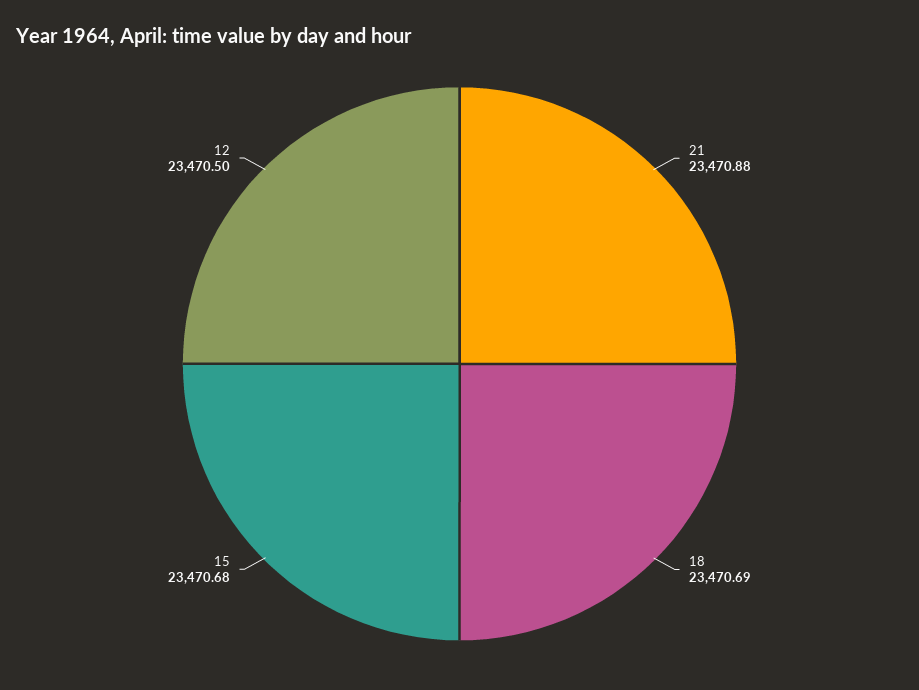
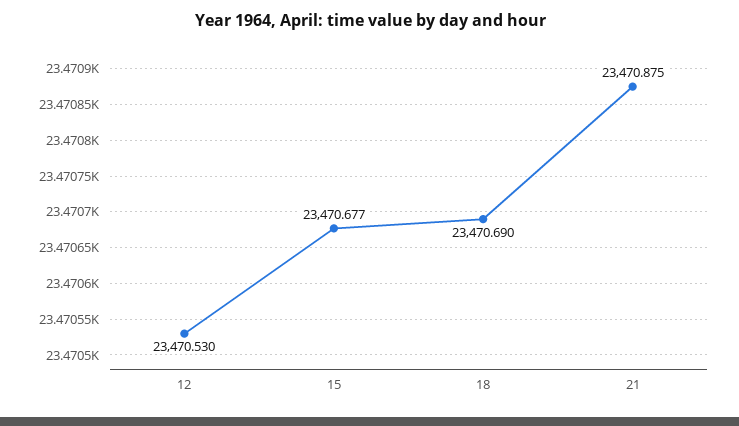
12: 23470.5 -> 23470.53

